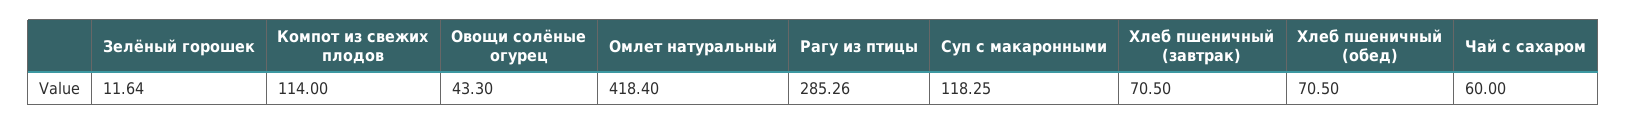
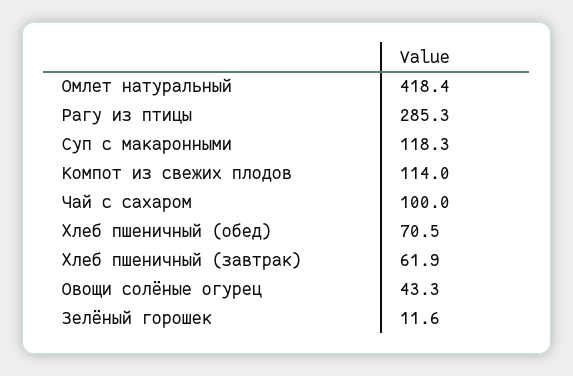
Хлеб пшеничный (завтрак): 70.5 -> 61.9
Чай с сахаром: 60 -> 100

